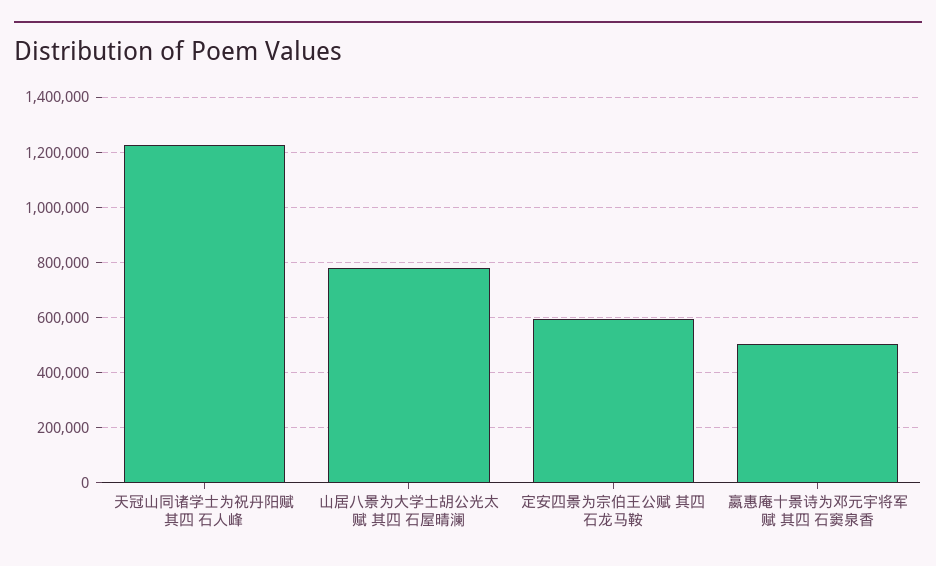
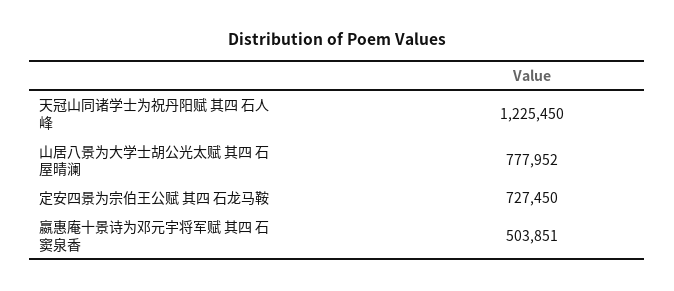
定安四景为宗伯王公赋 其四 石龙马鞍: 600000 -> 727450

